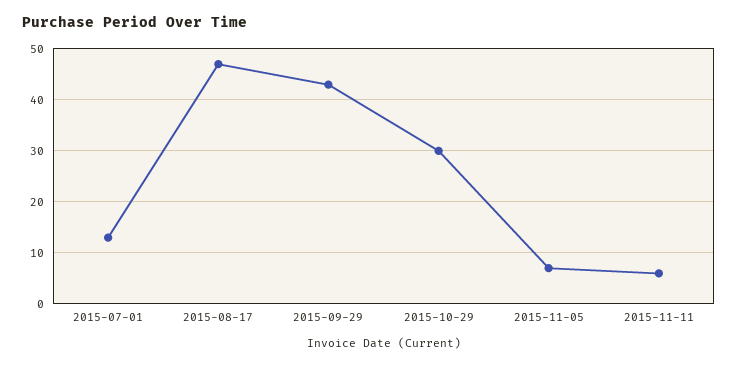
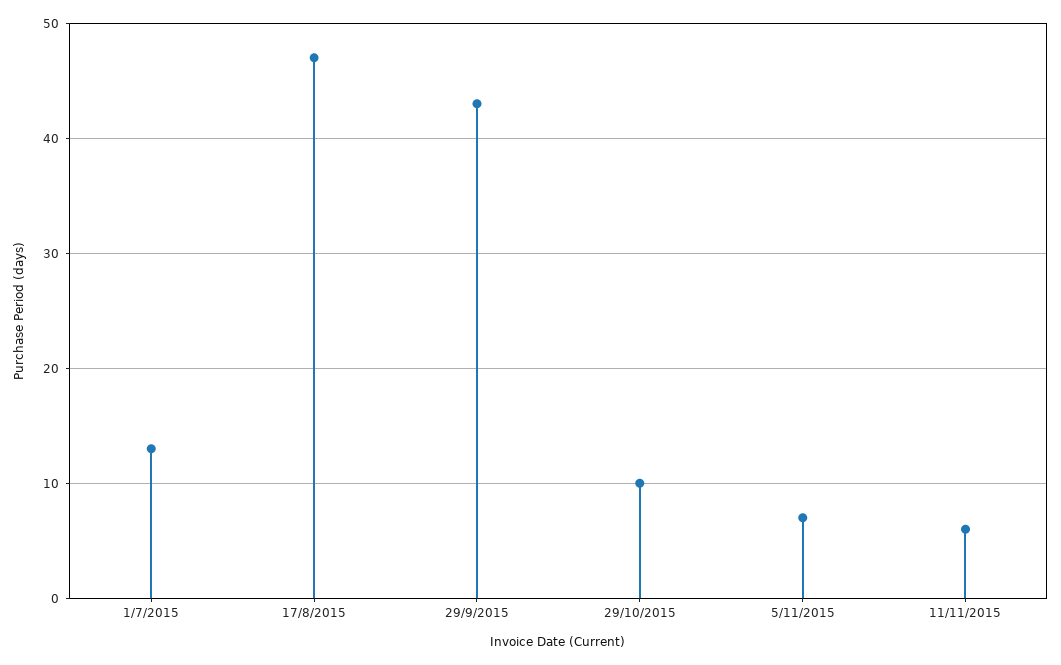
2015-10-29: 30 -> 10

